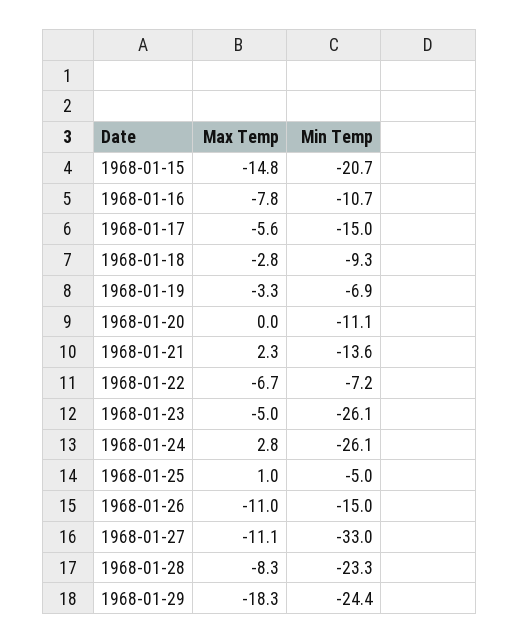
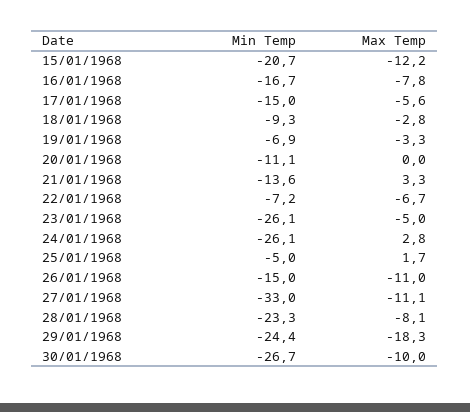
Max Temp, 1968-01-15: -14.8 -> -12.2
Min Temp, 1968-01-16: -10.7 -> -16.7
Max Temp, 1968-01-21: 2.3 -> 3.3
Max Temp, 1968-01-25: 1 -> 1.7
Max Temp, 1968-01-28: -8.3 -> -8.1
Min Temp, 30/01/1968: none -> -26.7
Max Temp, 30/01/1968: none -> -10

